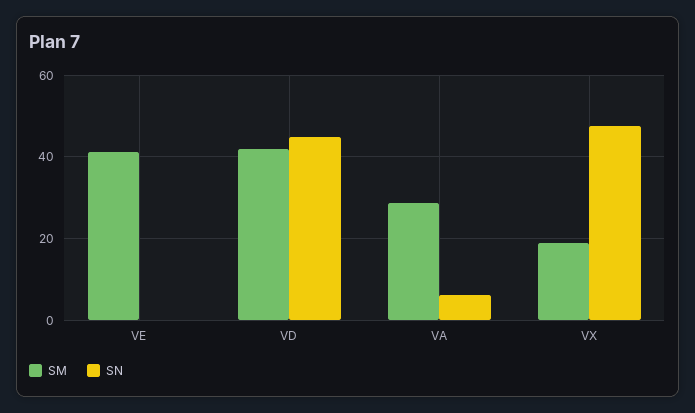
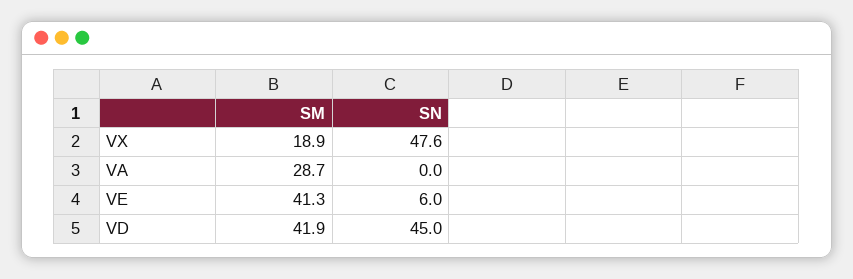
SN, VE: 0 -> 6
SN, VA: 6 -> 0

